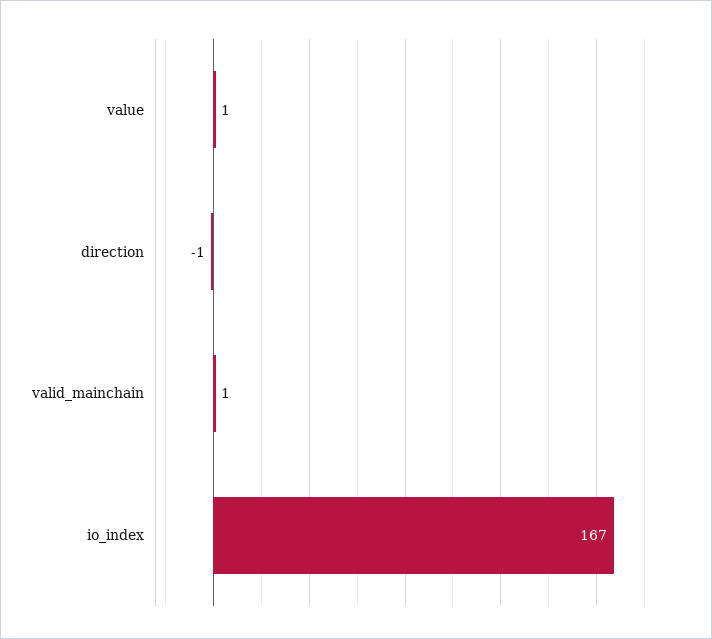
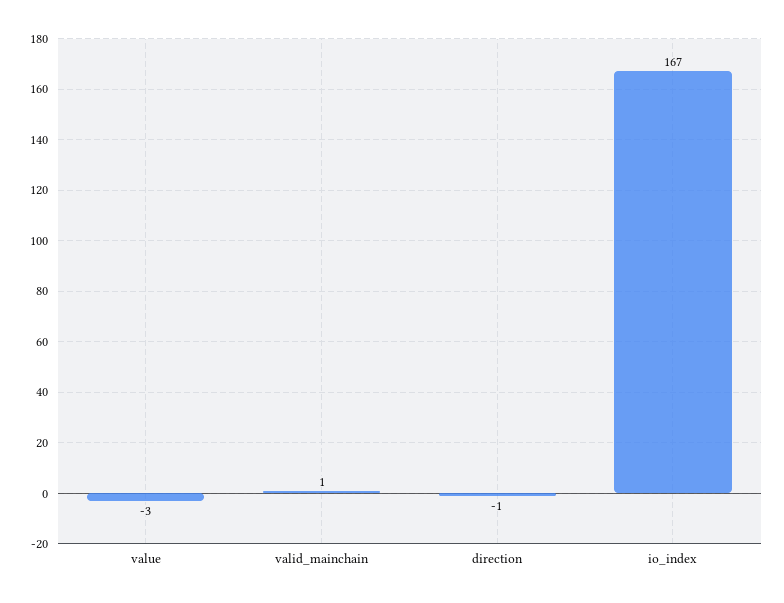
value: 1 -> -3

